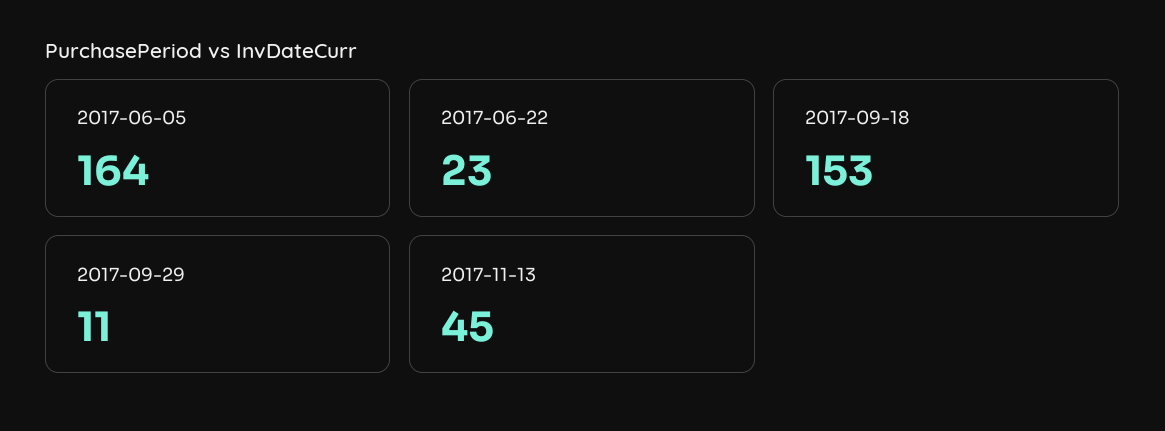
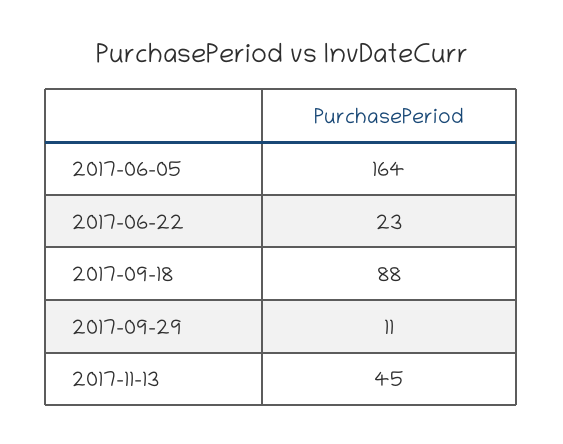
2017-09-18: 153 -> 88

